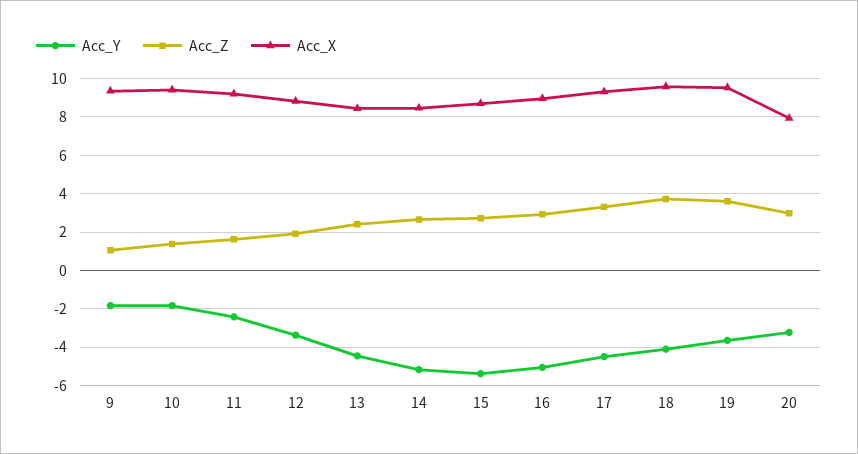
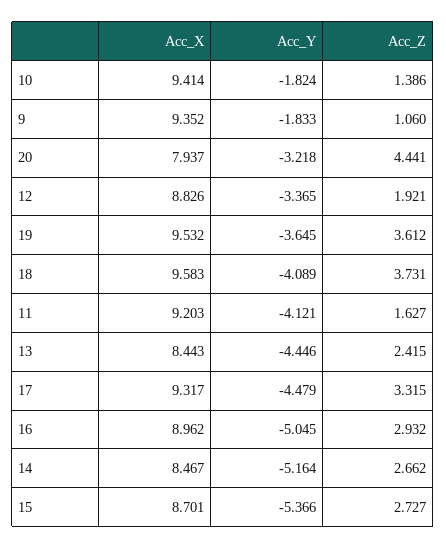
Acc_Y, 11: -2.5 -> -4.121
Acc_Z, 20: 3 -> 4.441

